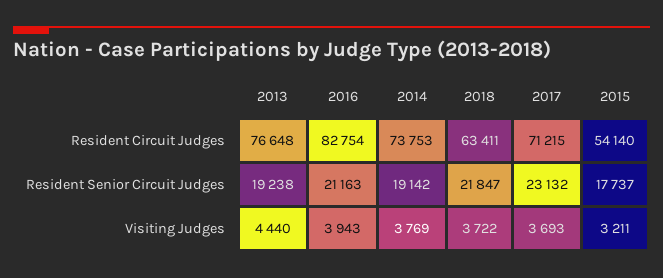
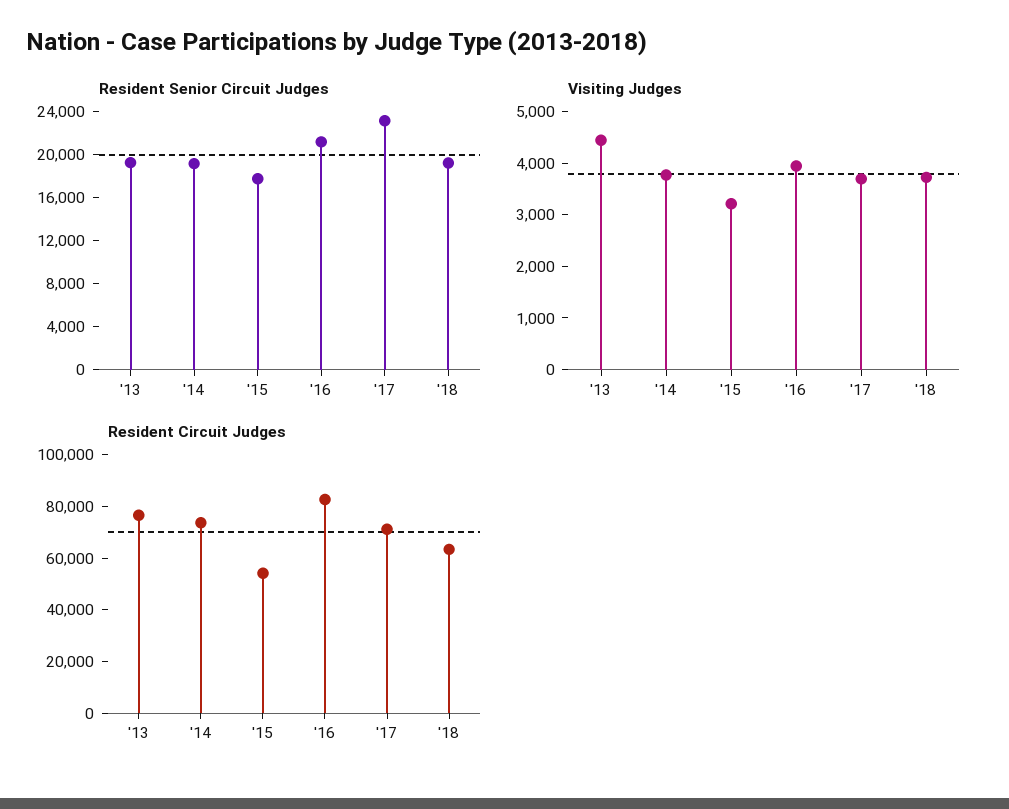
Resident Senior Circuit Judges, 2018: 21847 -> 19000

